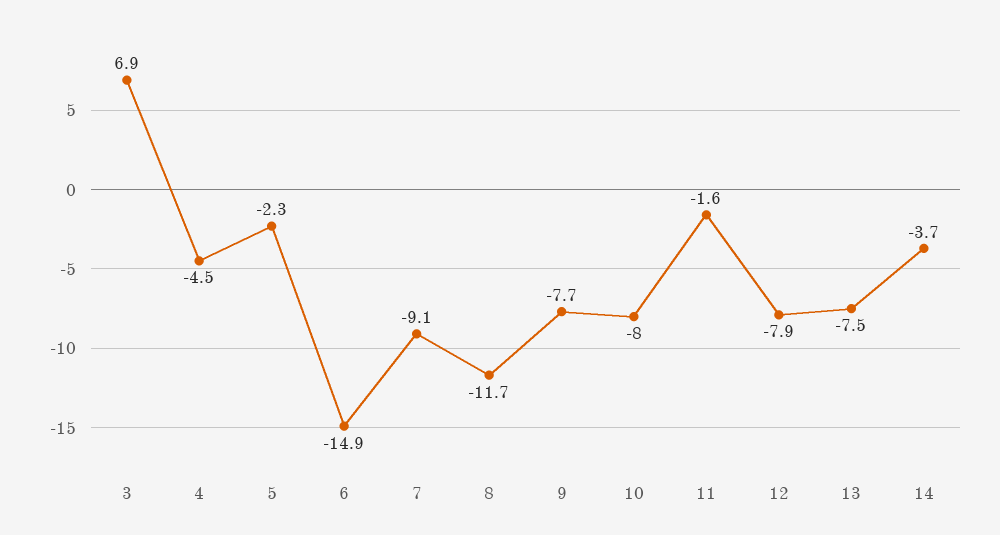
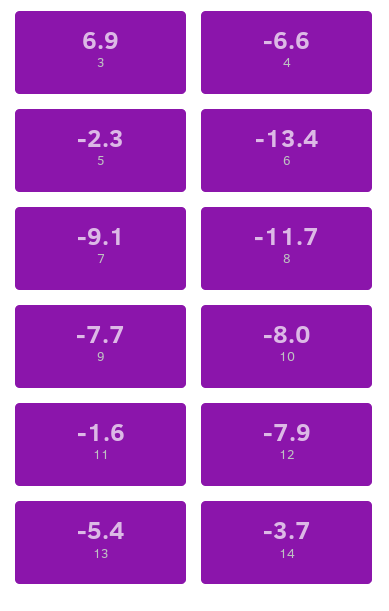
4: -4.5 -> -6.6
6: -14.9 -> -13.4
13: -7.5 -> -5.4

